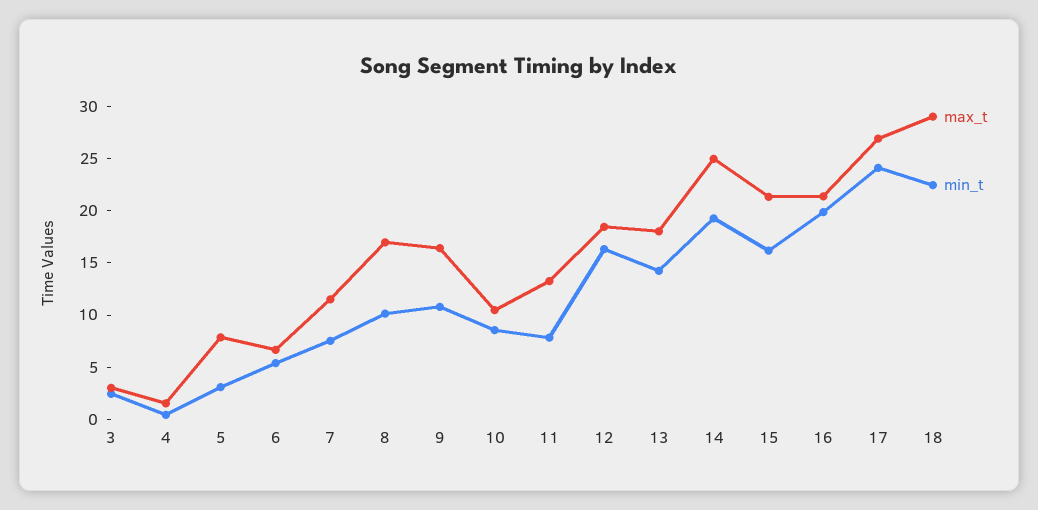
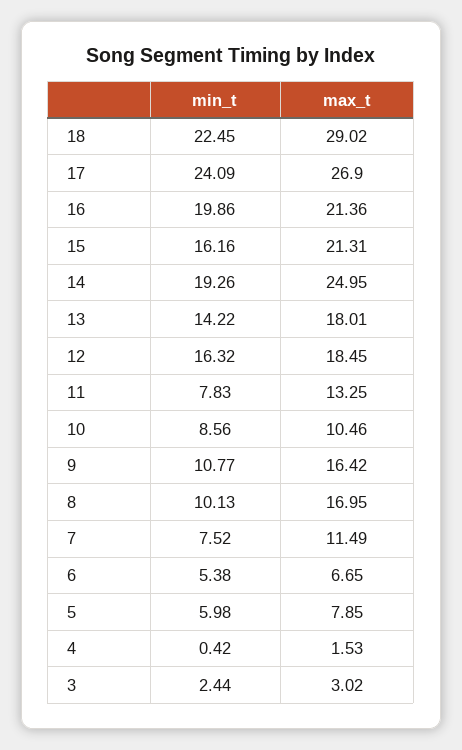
min_t, 5: 3 -> 5.98

